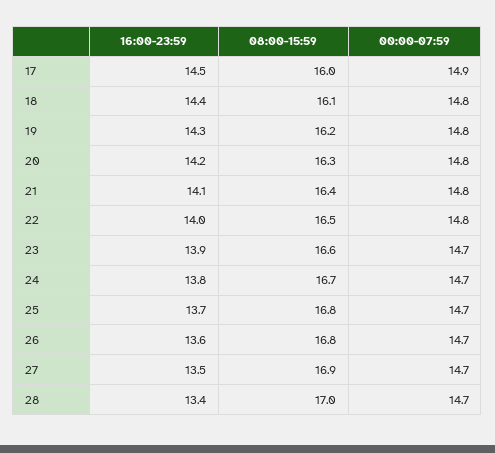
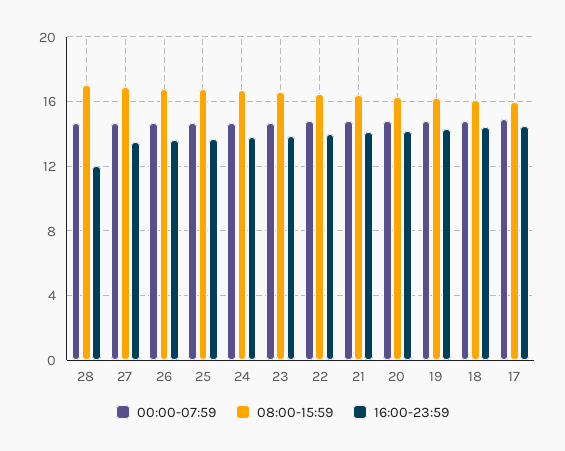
16:00-23:59, 28: 13.4 -> 12

